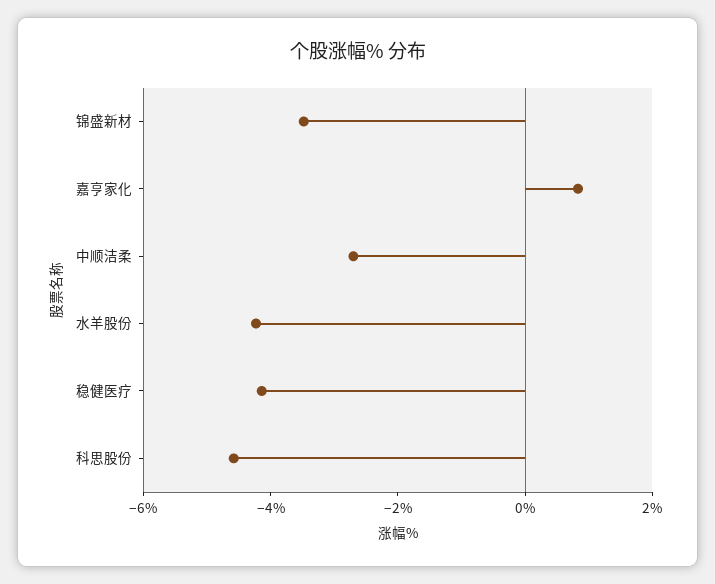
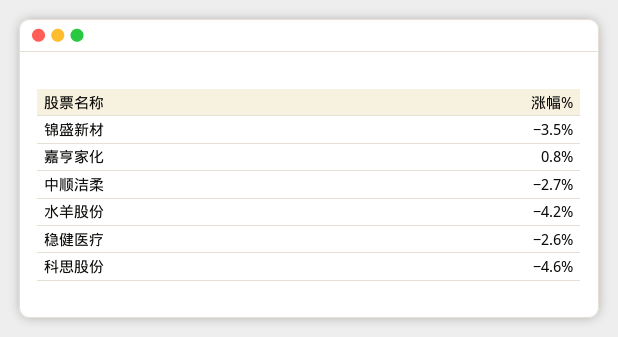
稳健医疗: -4 -> -2.6

